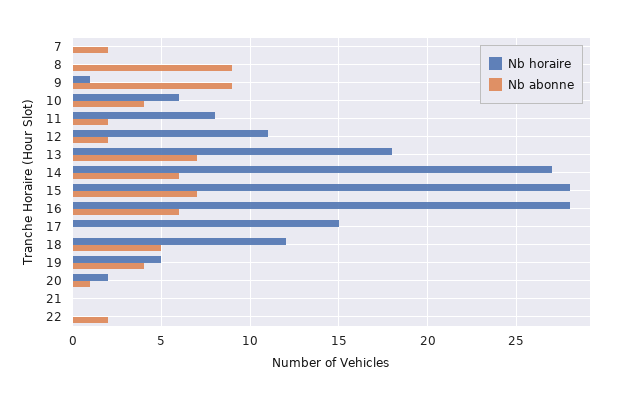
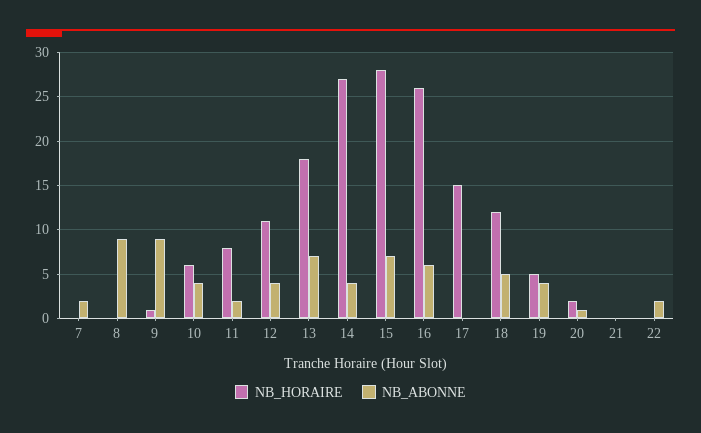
Nb abonne, 12: 2 -> 4
Nb abonne, 14: 6 -> 4
Nb horaire, 16: 28 -> 26

